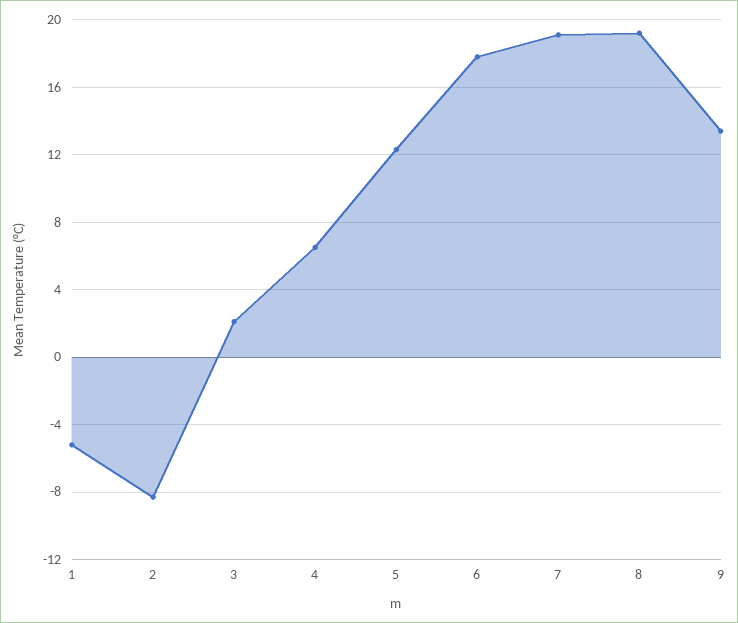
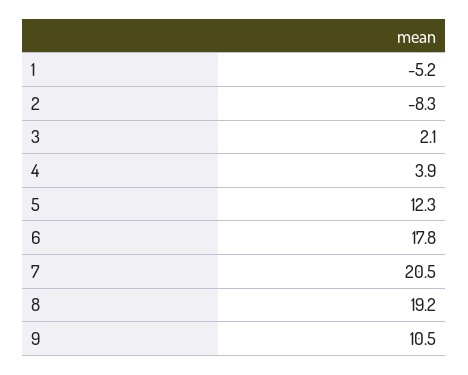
4: 6.5 -> 3.9
7: 19 -> 20.5
9: 13.5 -> 10.5

